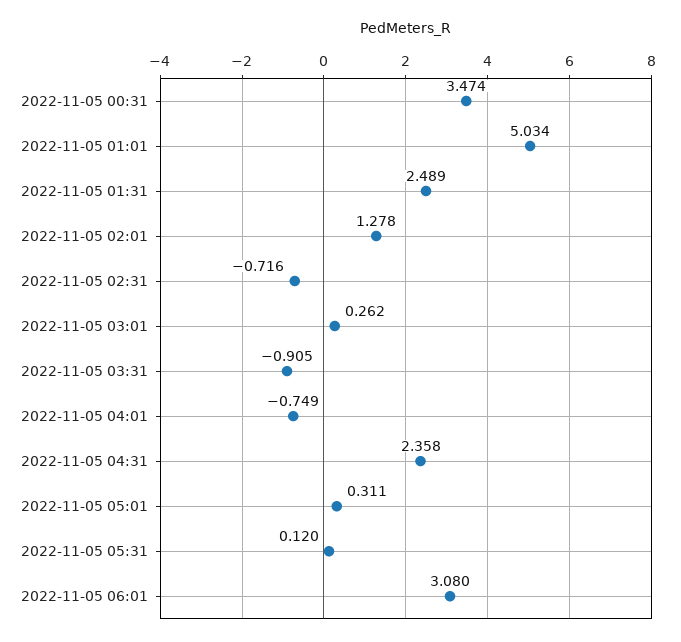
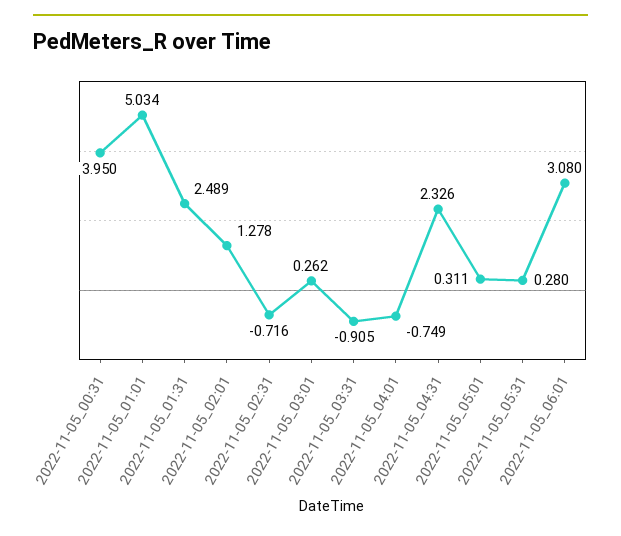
2022-11-05 00:31: 3.474 -> 3.95
2022-11-05 04:31: 2.358 -> 2.326
2022-11-05 05:31: 0.12 -> 0.28

